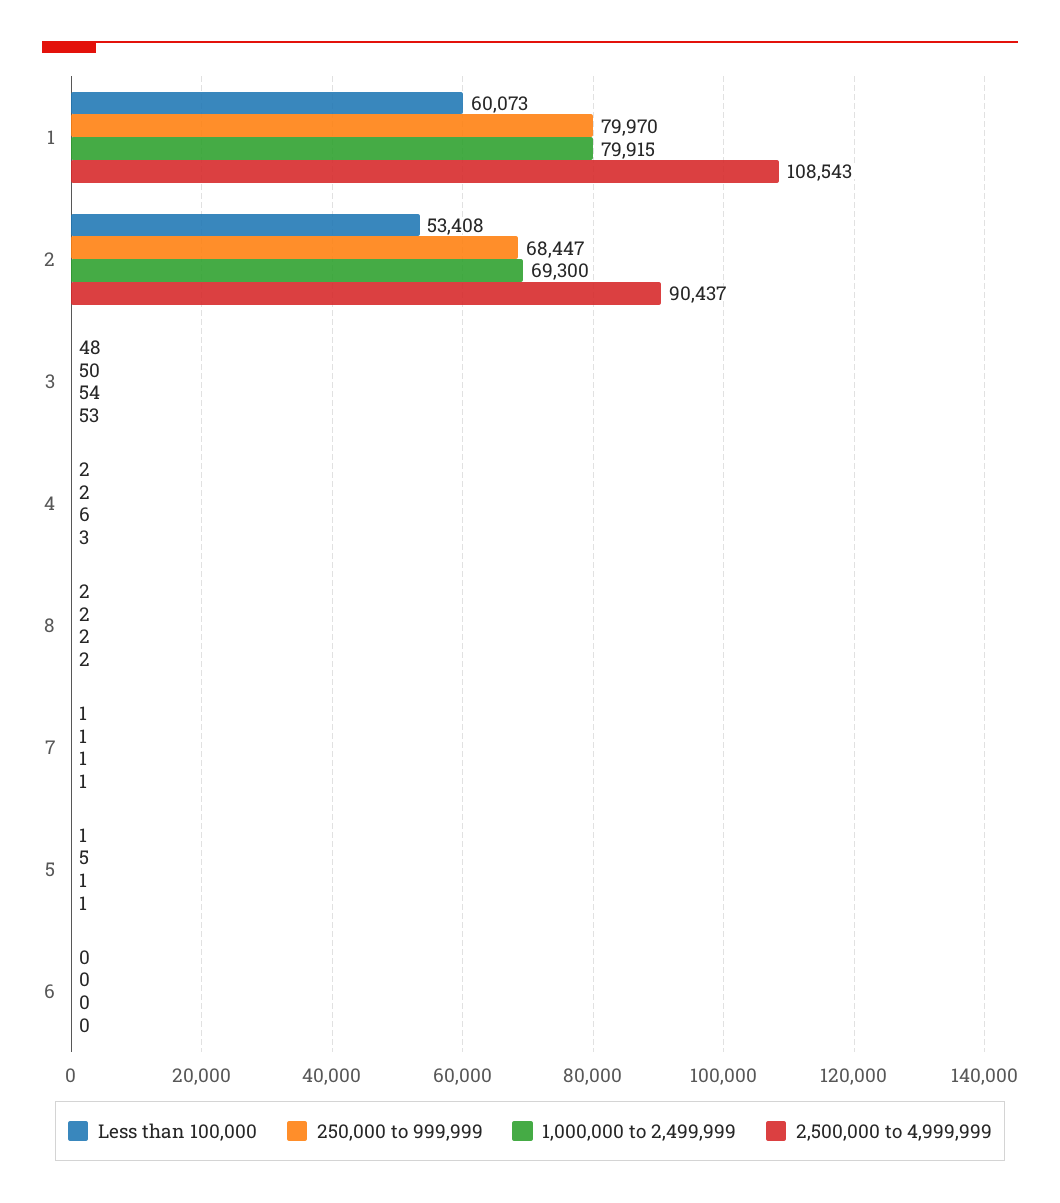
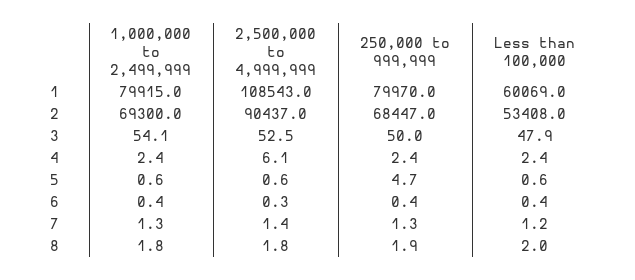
Less than 100,000, 1: 60073 -> 60069
1,000,000 to 2,499,999, 4: 6 -> 2.4
2,500,000 to 4,999,999, 4: 3 -> 6.1

